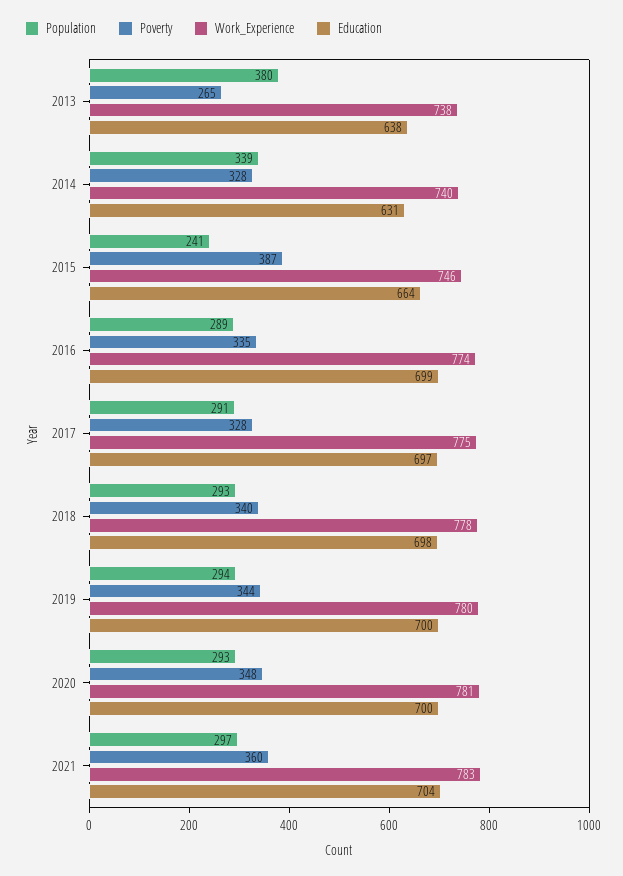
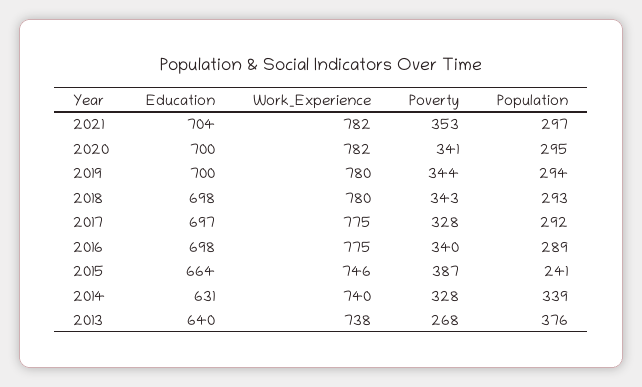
Population, 2013: 380 -> 376
Poverty, 2013: 265 -> 268
Education, 2013: 638 -> 640
Poverty, 2016: 335 -> 340
Work_Experience, 2016: 774 -> 775
Education, 2016: 699 -> 698
Population, 2017: 291 -> 292
Poverty, 2018: 340 -> 343
Work_Experience, 2018: 778 -> 780
Population, 2020: 293 -> 295
Poverty, 2020: 348 -> 341
Work_Experience, 2020: 781 -> 782
Poverty, 2021: 360 -> 353
Work_Experience, 2021: 783 -> 782

